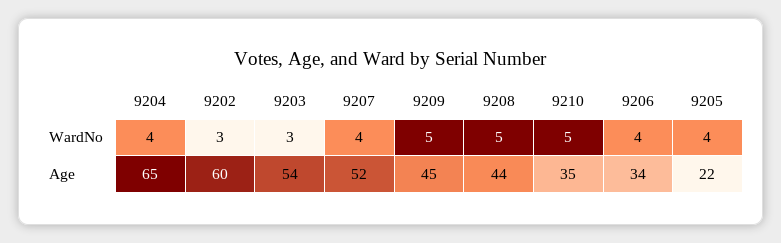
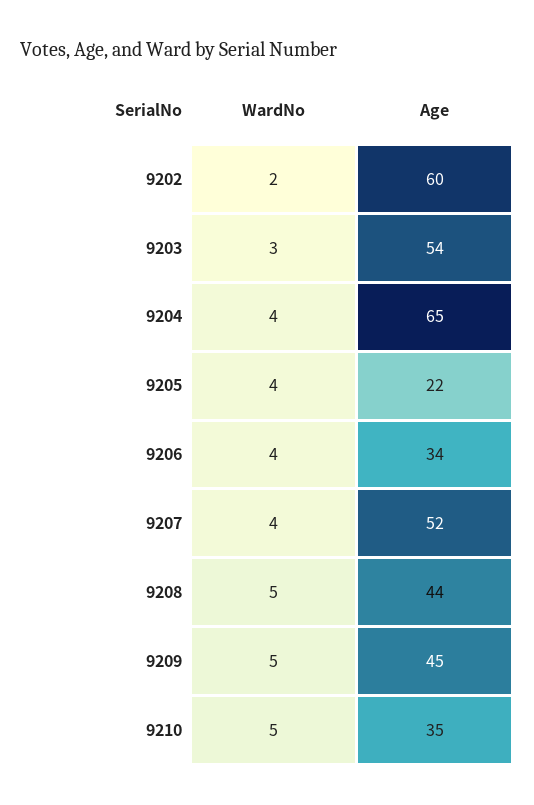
9202, WardNo: 3 -> 2

